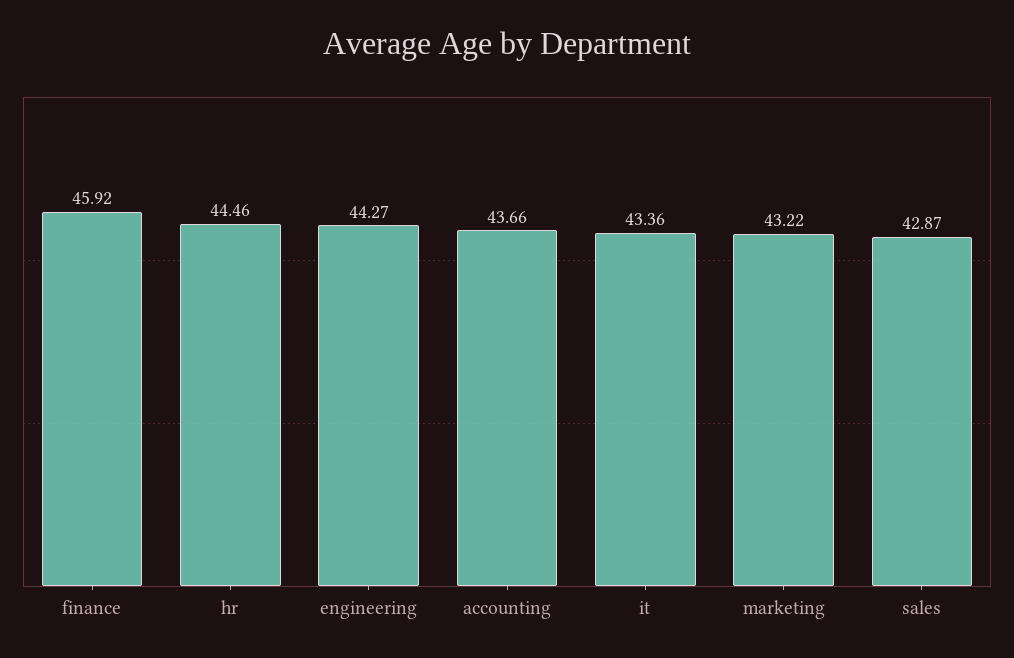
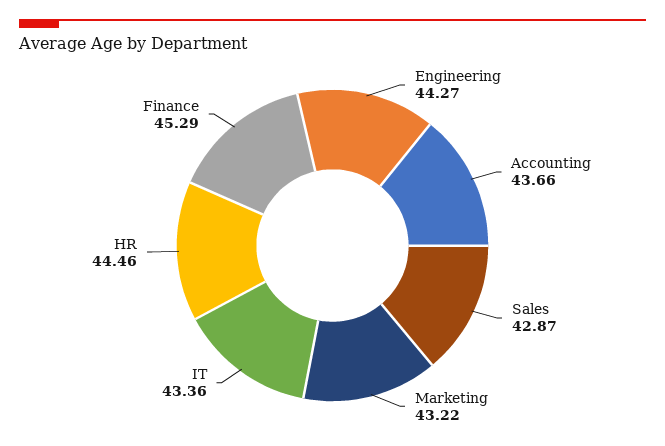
finance: 45.92 -> 45.29

